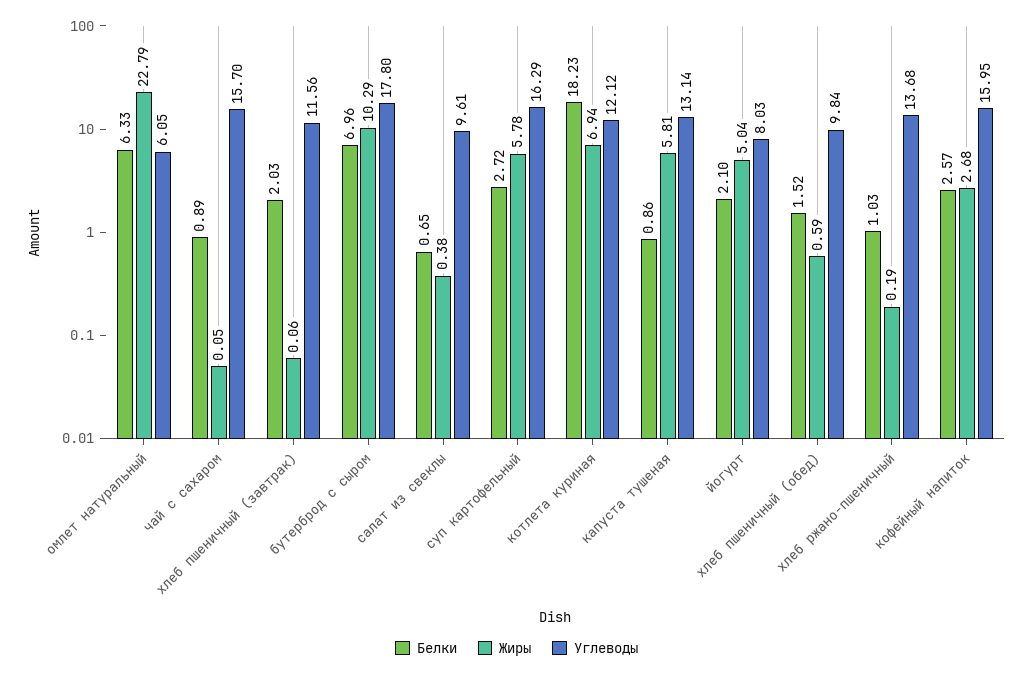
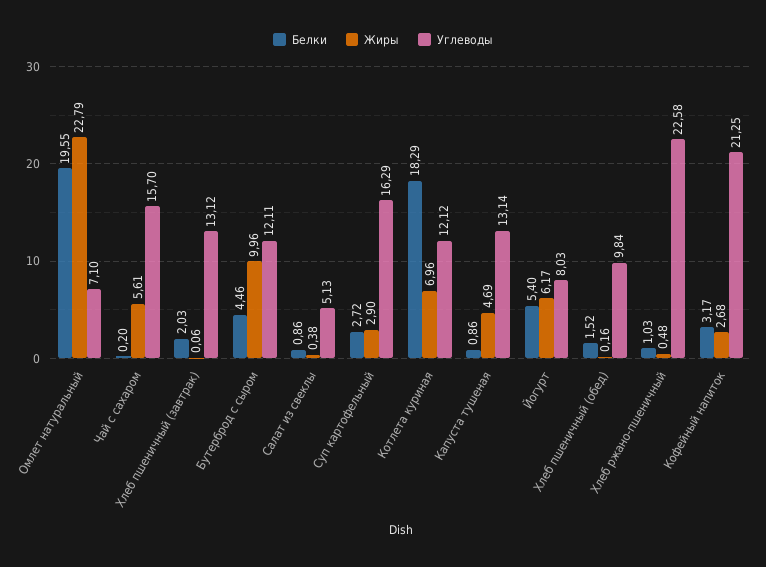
Белки, омлет натуральный: 6.33 -> 19.55
Углеводы, омлет натуральный: 6.05 -> 7.1
Белки, чай с сахаром: 0.89 -> 0.2
Жиры, чай с сахаром: 0.05 -> 5.61
Углеводы, хлеб пшеничный (завтрак): 11.56 -> 13.12
Белки, бутерброд с сыром: 6.96 -> 4.46
Жиры, бутерброд с сыром: 10.29 -> 9.96
Углеводы, бутерброд с сыром: 17.8 -> 12.11
Белки, салат из свеклы: 0.65 -> 0.86
Углеводы, салат из свеклы: 9.61 -> 5.13
Жиры, суп картофельный: 5.78 -> 2.9
Белки, котлета куриная: 18.23 -> 18.29
Жиры, котлета куриная: 6.94 -> 6.96
Жиры, капуста тушеная: 5.81 -> 4.69
Белки, йогурт: 2.1 -> 5.4
Жиры, йогурт: 5.04 -> 6.17
Жиры, хлеб пшеничный (обед): 0.59 -> 0.16
Жиры, хлеб ржано-пшеничный: 0.19 -> 0.48
Углеводы, хлеб ржано-пшеничный: 13.68 -> 22.58
Белки, кофейный напиток: 2.57 -> 3.17
Углеводы, кофейный напиток: 15.95 -> 21.25

